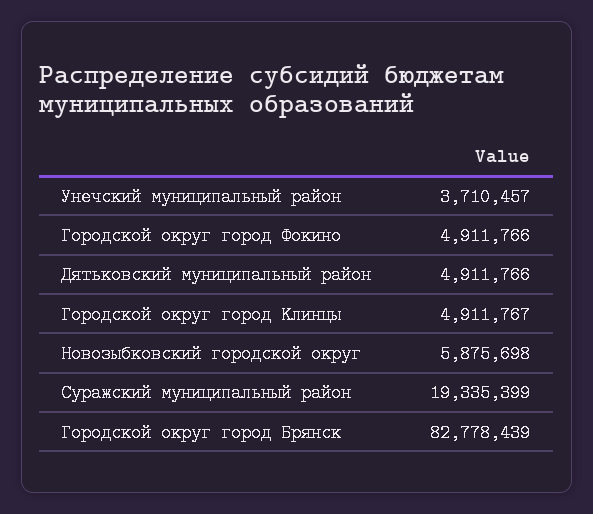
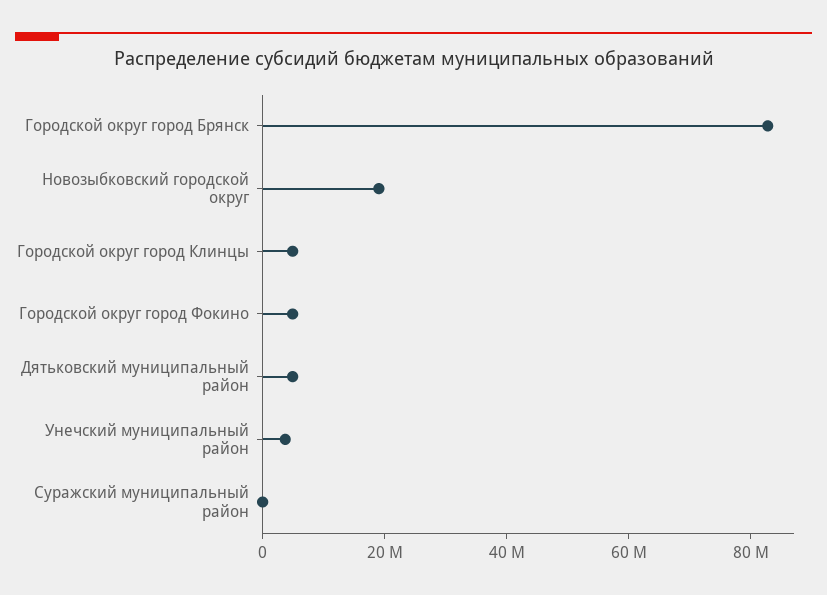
Новозыбковский городской округ: 5875698 -> 20000000
Суражский муниципальный район: 19335399 -> 0

